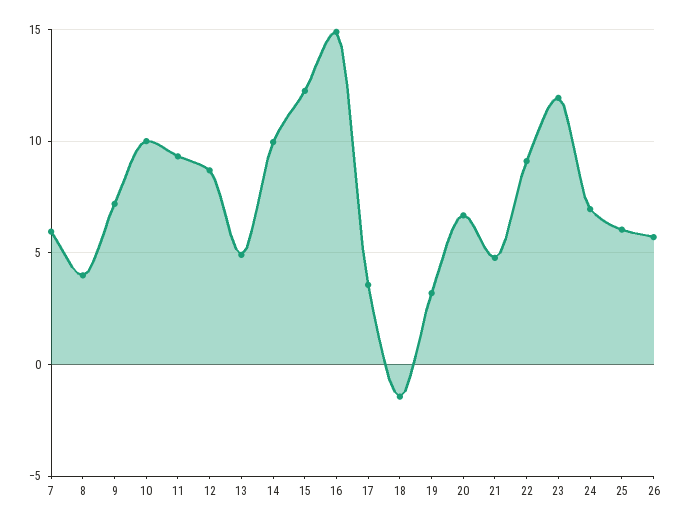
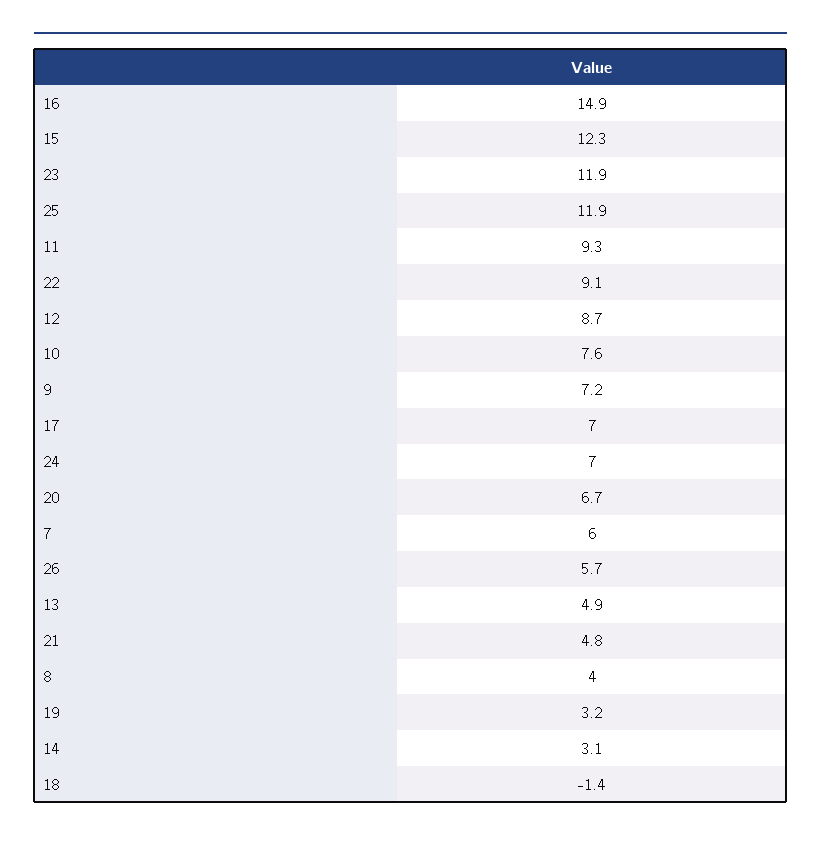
10: 10 -> 7.6
14: 10 -> 3.1
17: 3.5 -> 7
25: 6 -> 11.9

